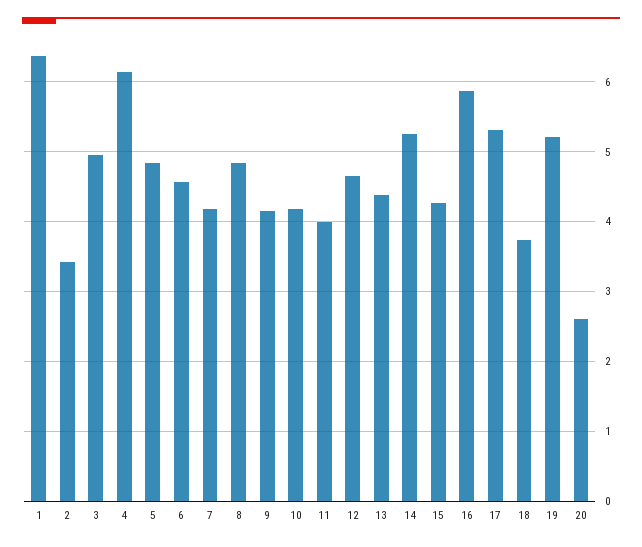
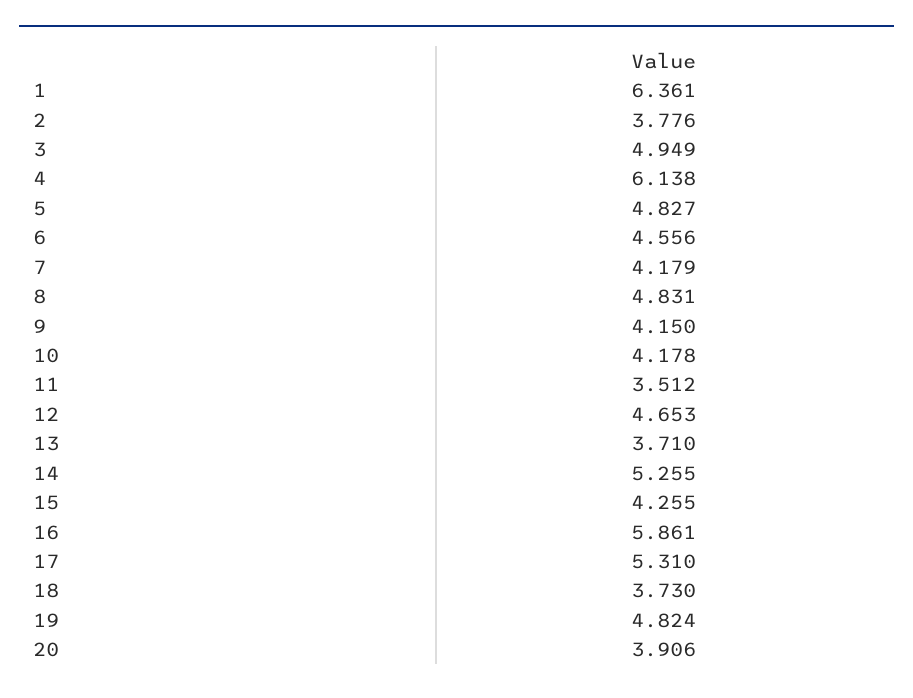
2: 3.4 -> 3.776
11: 4 -> 3.512
13: 4.4 -> 3.71
19: 5.2 -> 4.824
20: 2.6 -> 3.906

